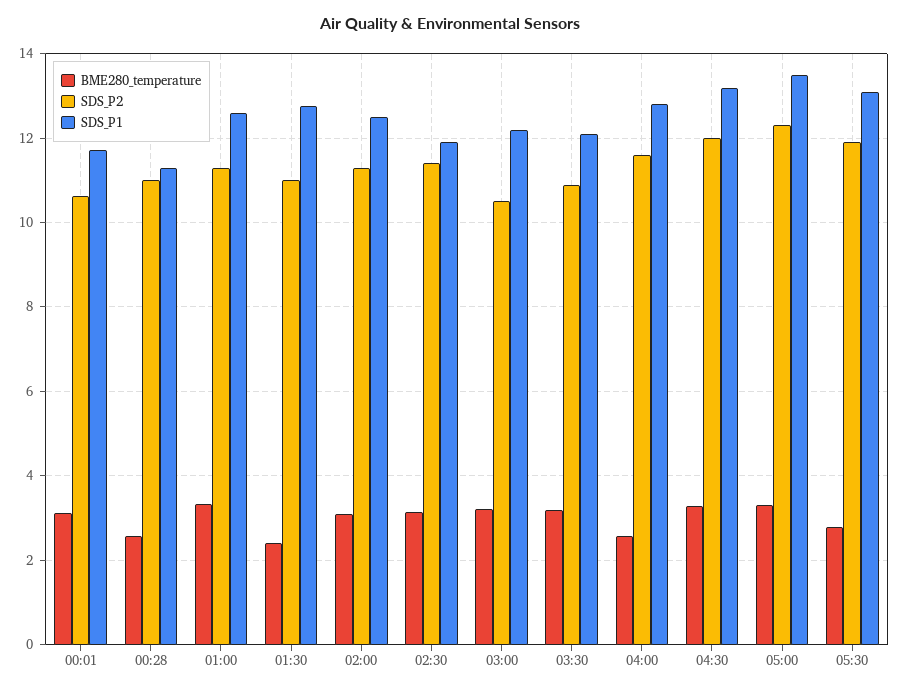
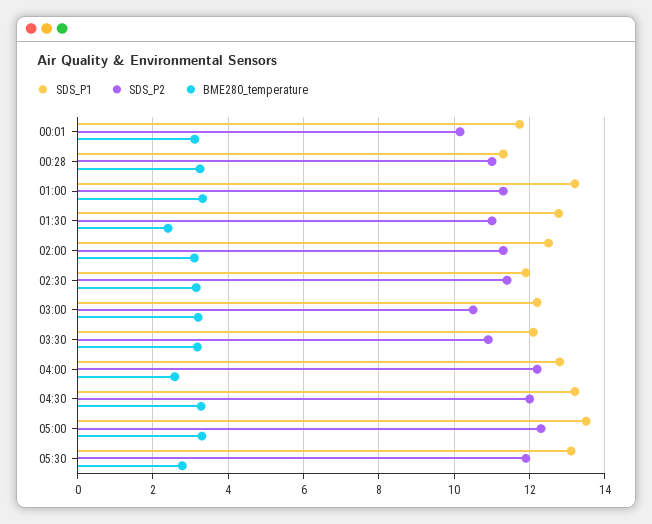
SDS_P2, 00:01: 10.6 -> 10.2
BME280_temperature, 00:28: 2.6 -> 3.2
SDS_P1, 01:00: 12.6 -> 13.2
SDS_P2, 04:00: 11.6 -> 12.2

